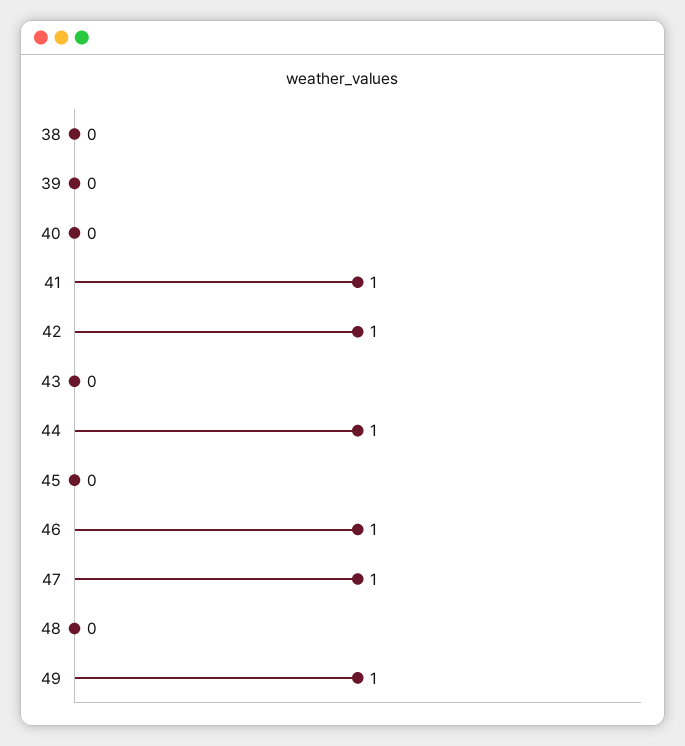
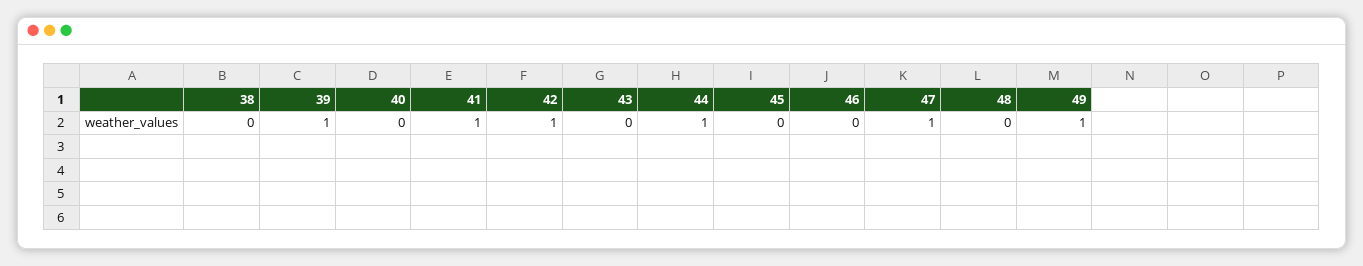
39: 0 -> 1
46: 1 -> 0

